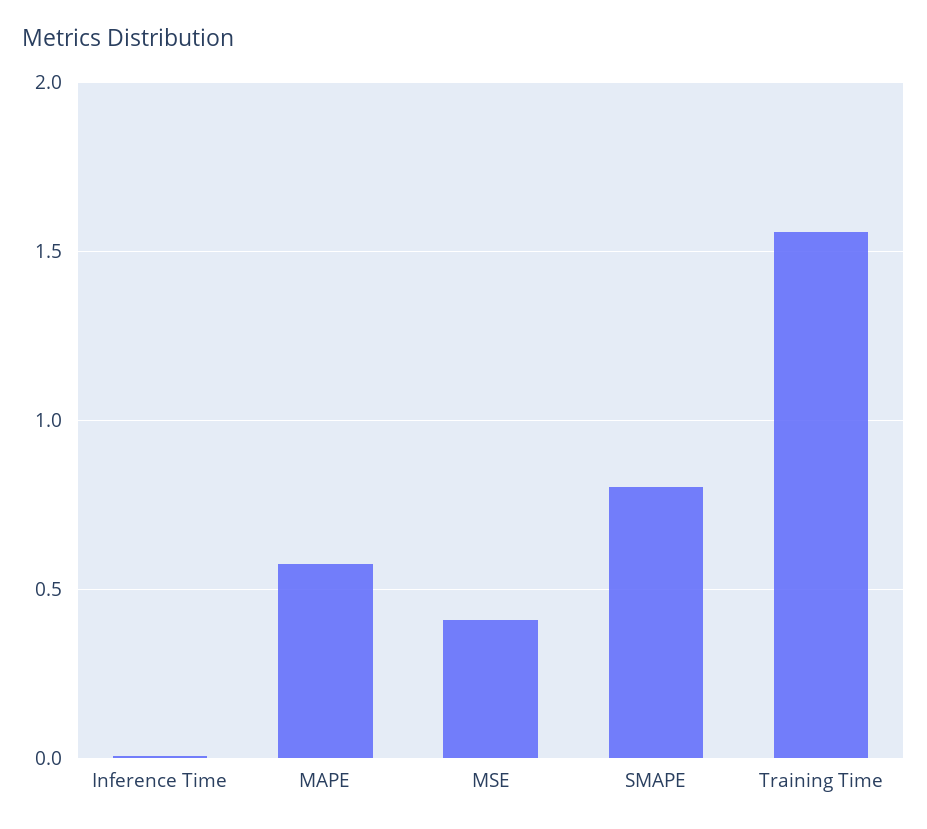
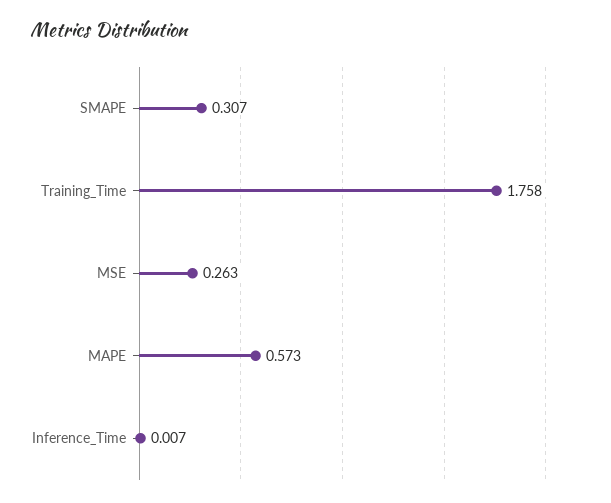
MSE: 0.4 -> 0.263
SMAPE: 0.8 -> 0.307
Training Time: 1.55 -> 1.758

